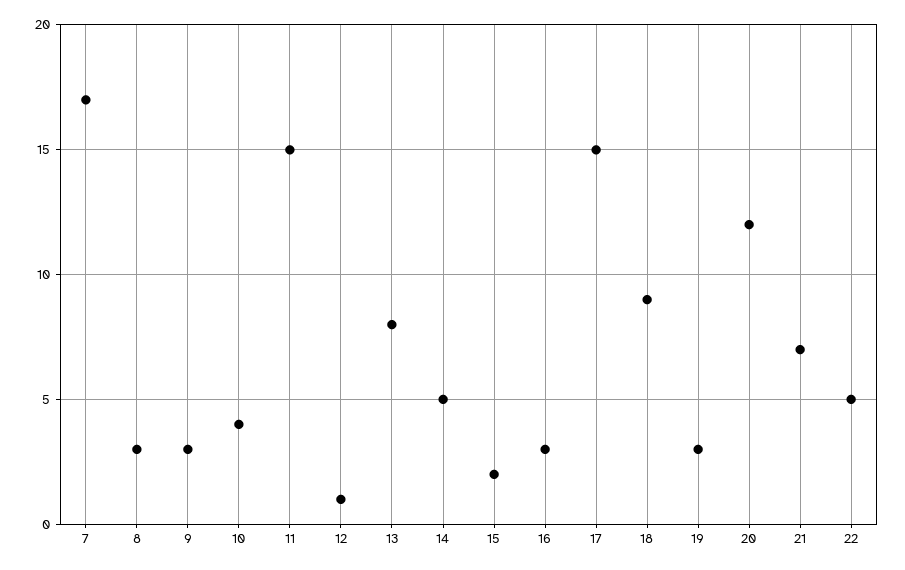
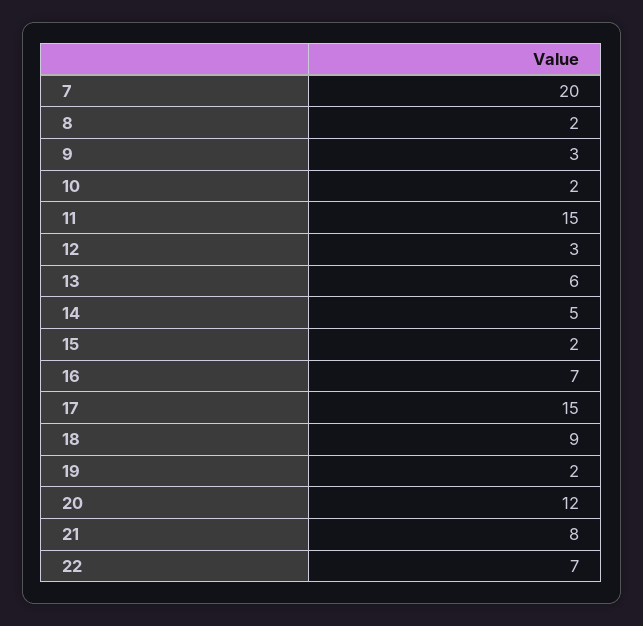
7: 17 -> 20
8: 3 -> 2
10: 4 -> 2
12: 1 -> 3
13: 8 -> 6
16: 3 -> 7
19: 3 -> 2
21: 7 -> 8
22: 5 -> 7

